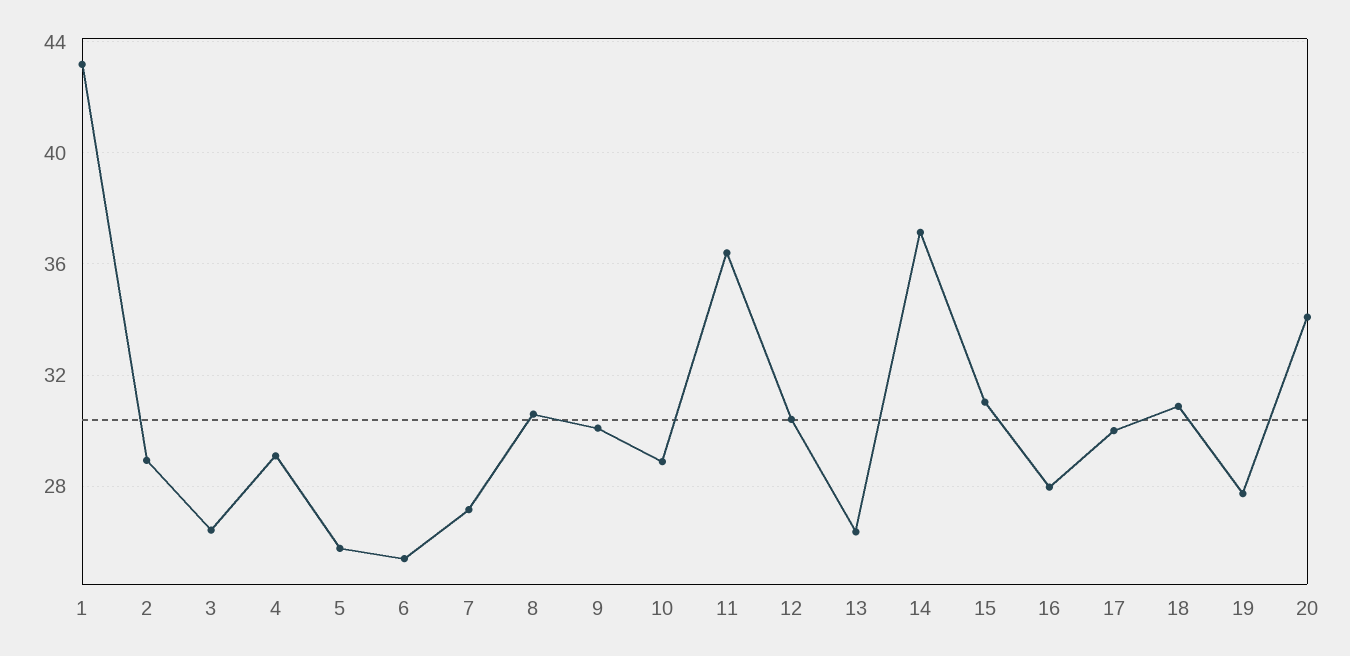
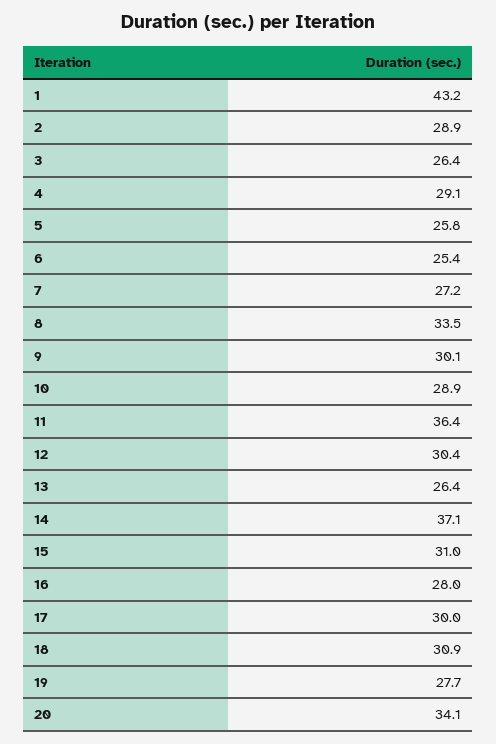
8: 30.5 -> 33.5

